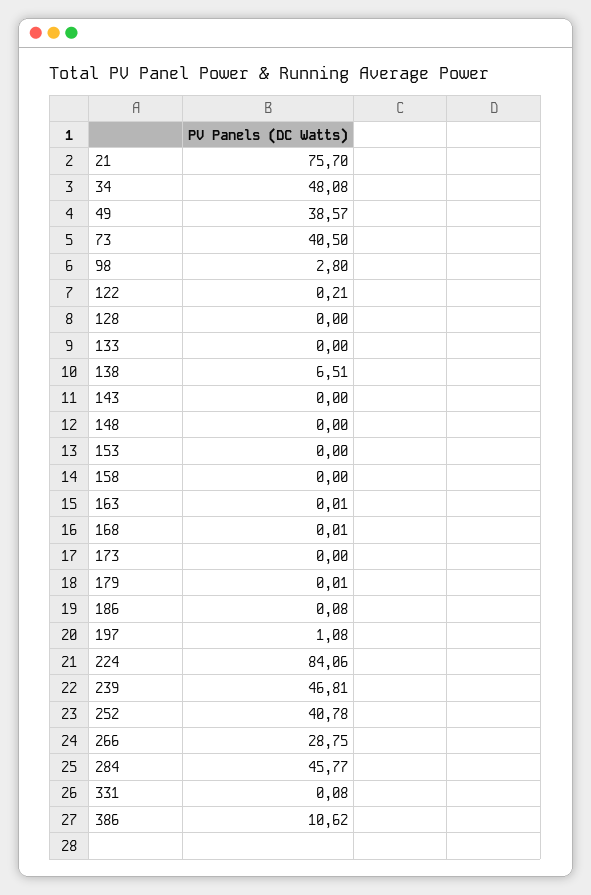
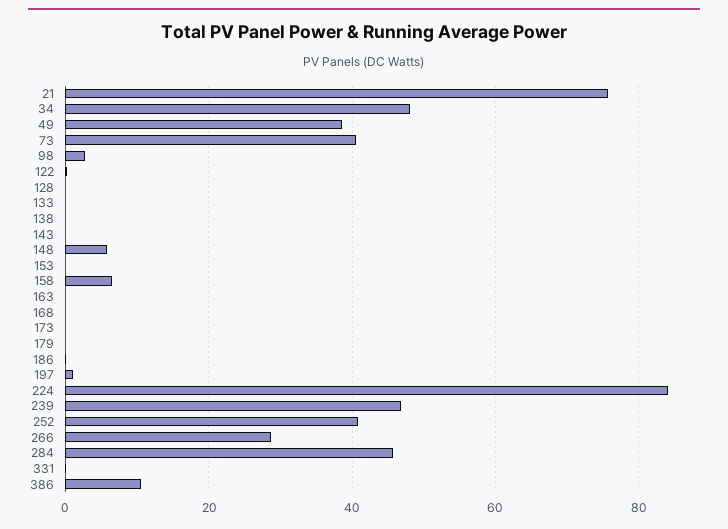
138: 6.51 -> 0
148: 0 -> 6
158: 0 -> 6

